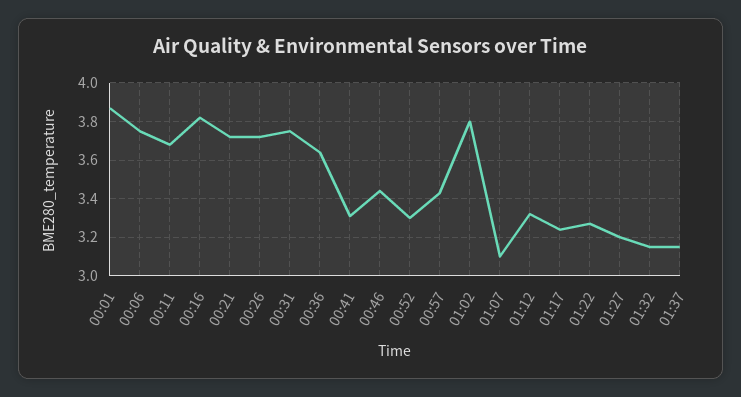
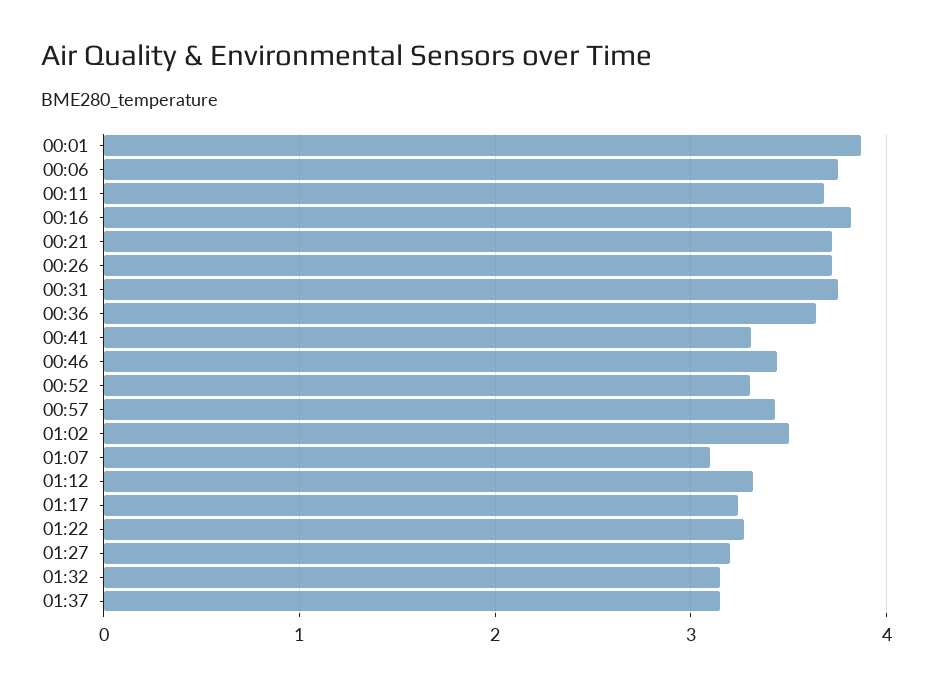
01:02: 3.8 -> 3.5

